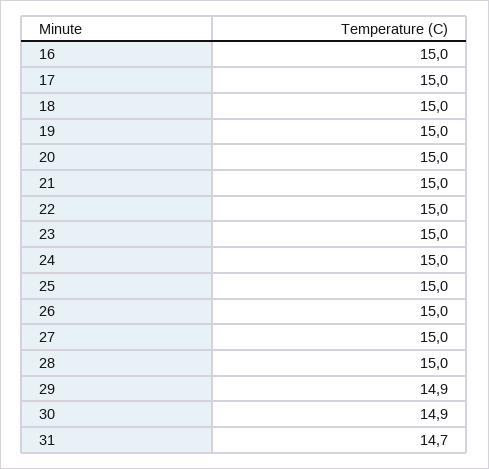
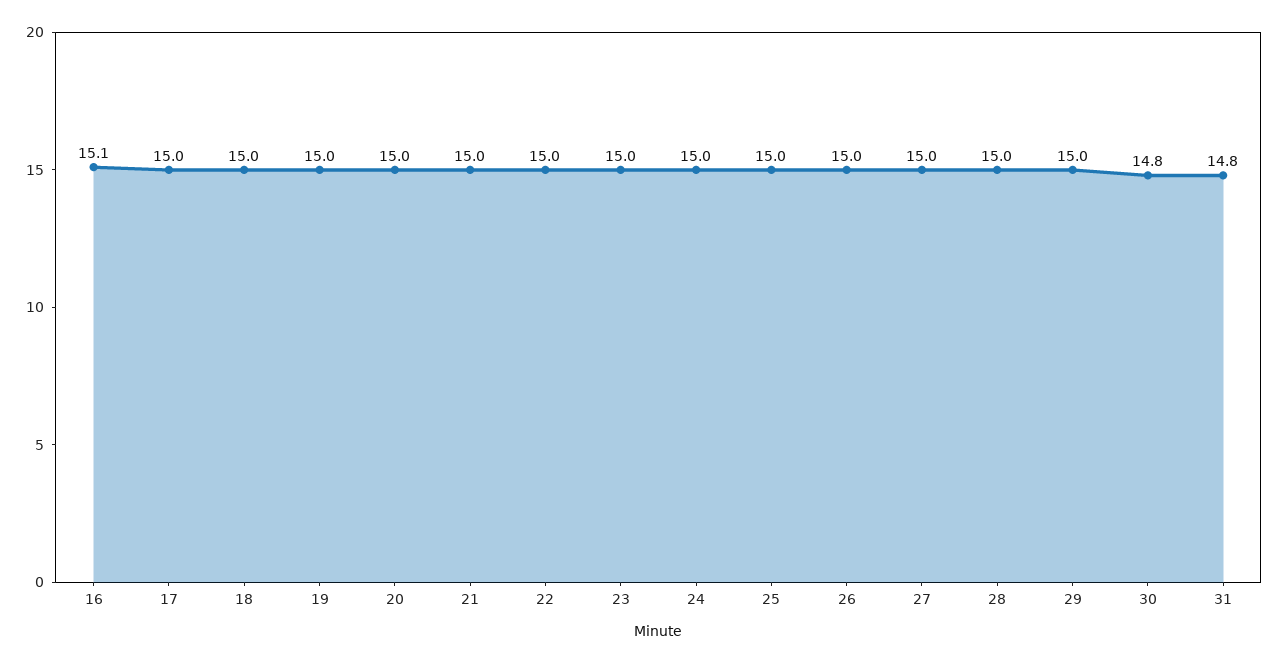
16: 15 -> 15.1
29: 14.9 -> 15
30: 14.9 -> 14.8
31: 14.7 -> 14.8

